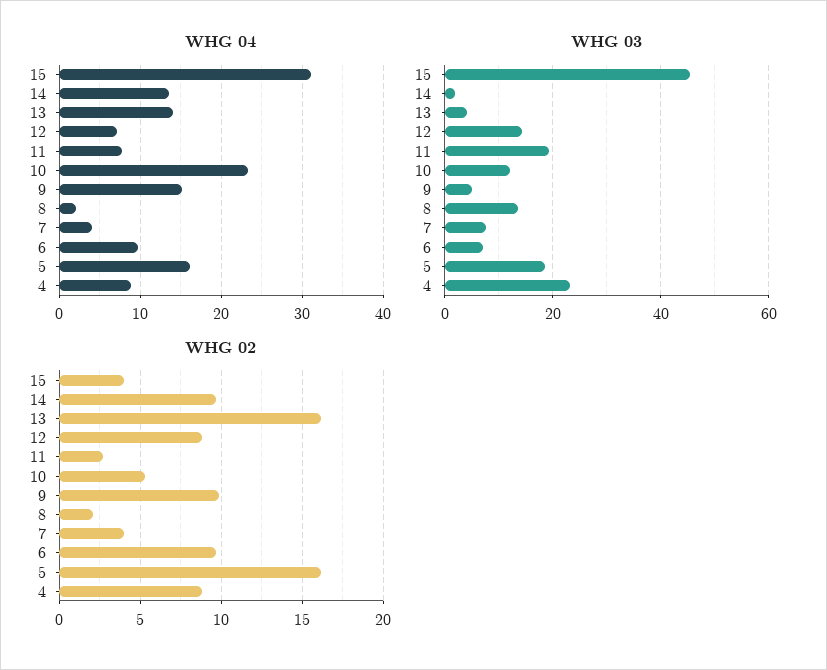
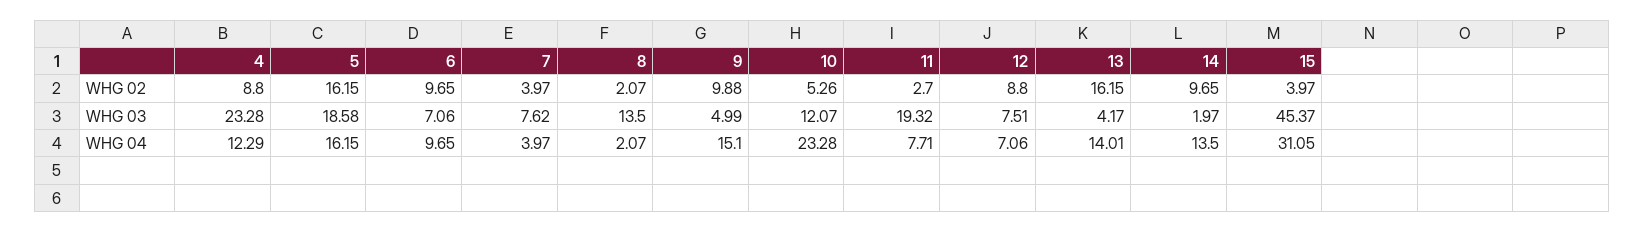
WHG 04, 4: 9 -> 12.29
WHG 03, 12: 14 -> 7.51

